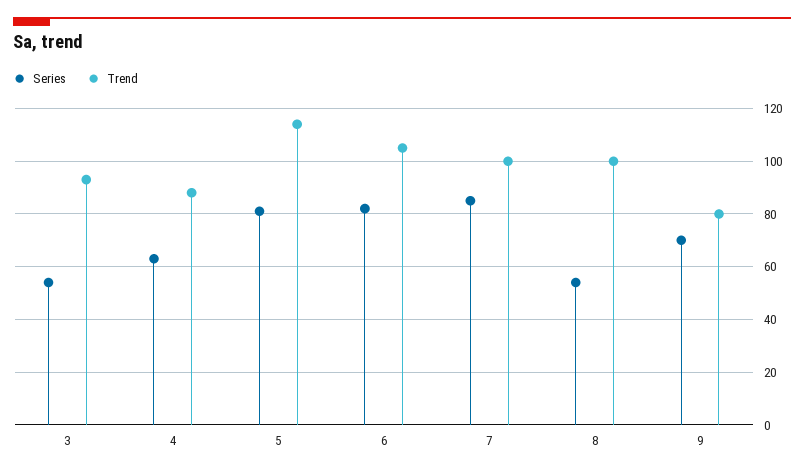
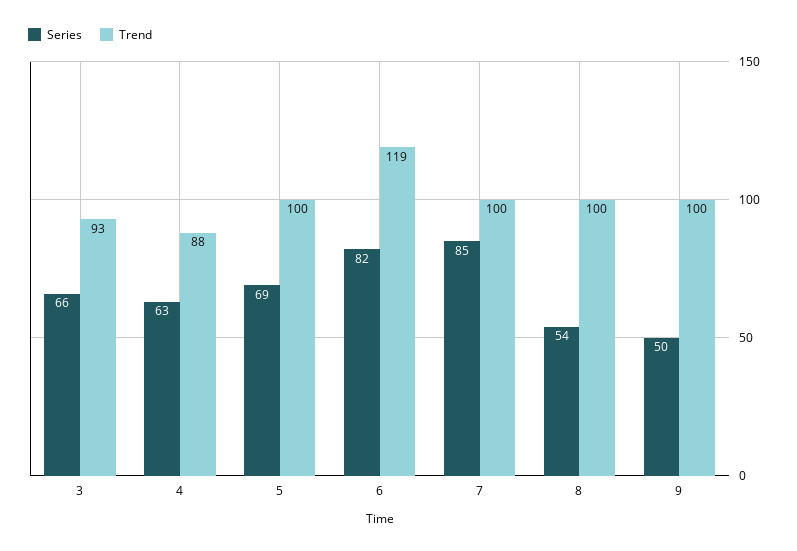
Series, 3: 55 -> 66
Series, 5: 80 -> 69
Trend, 5: 115 -> 100
Trend, 6: 105 -> 119
Series, 9: 70 -> 50
Trend, 9: 80 -> 100

